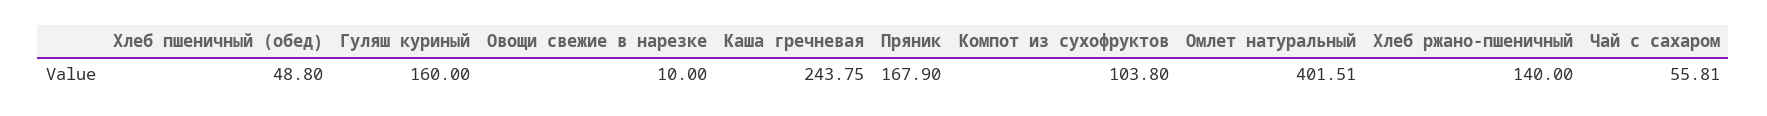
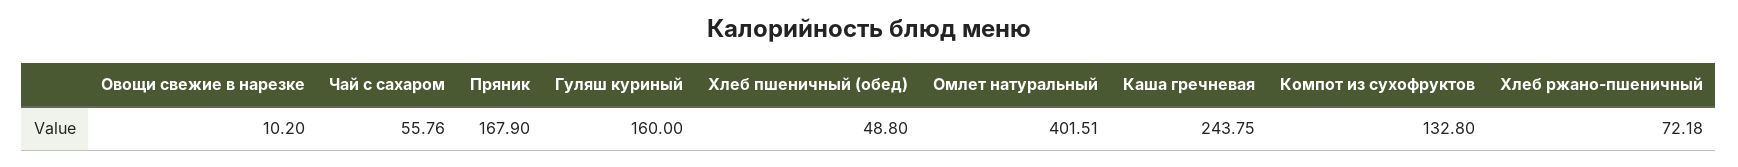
Овощи свежие в нарезке: 10 -> 10.2
Компот из сухофруктов: 103.8 -> 132.8
Хлеб ржано-пшеничный: 140 -> 72.18
Чай с сахаром: 55.81 -> 55.76

